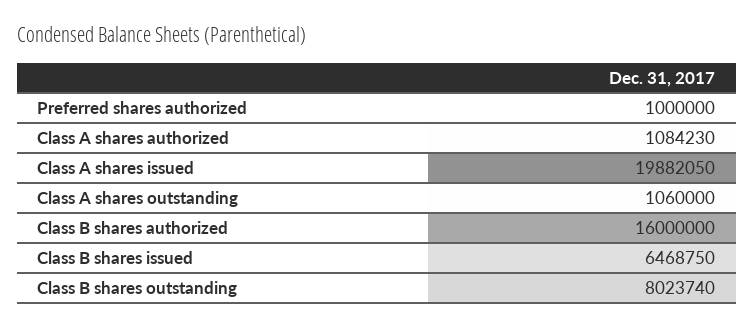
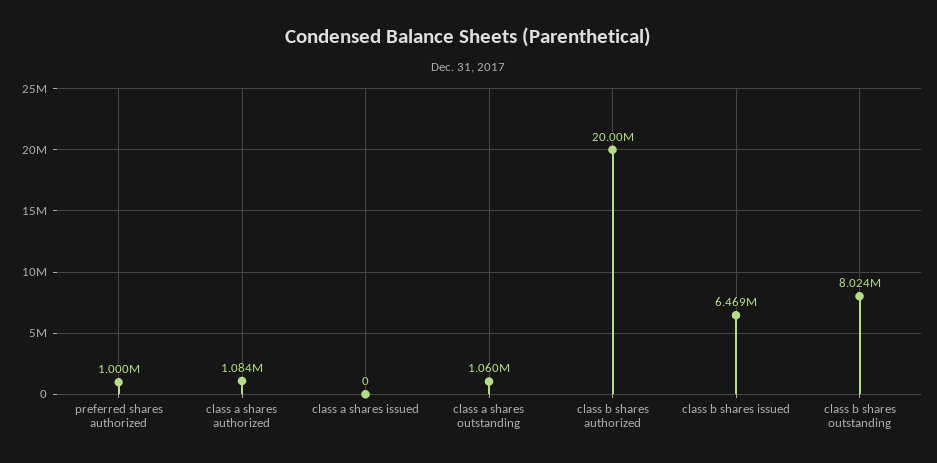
Class A shares issued: 19882050 -> 0
Class B shares authorized: 16000000 -> 20000000

